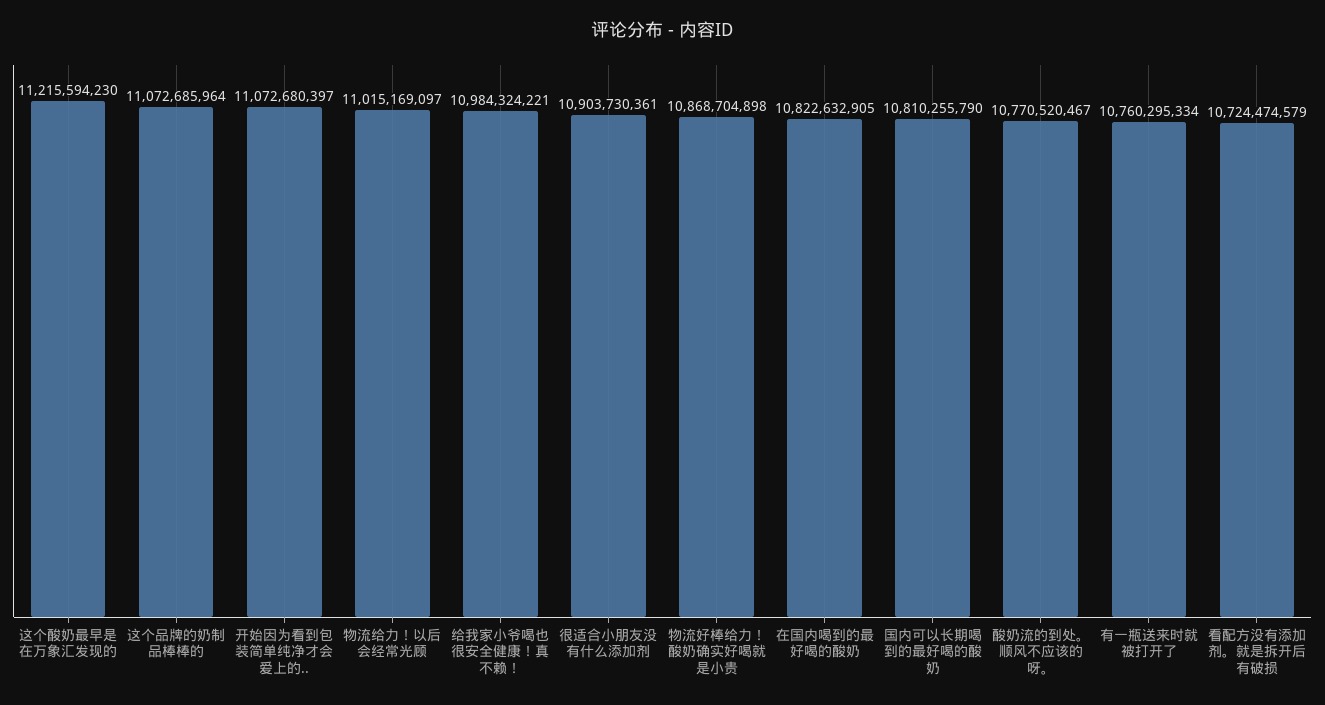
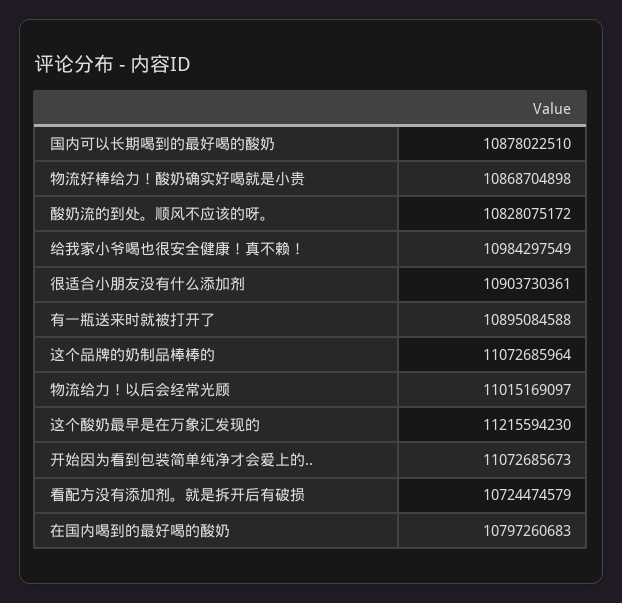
开始因为看到包装简单纯净才会爱上的..: 11072680397 -> 11072685673
给我家小爷喝也很安全健康！真不赖！: 10984324221 -> 10984297549
在国内喝到的最好喝的酸奶: 10822632905 -> 10797260683
国内可以长期喝到的最好喝的酸奶: 10810255790 -> 10878022510
酸奶流的到处。顺风不应该的呀。: 10770520467 -> 10828075172
有一瓶送来时就被打开了: 10760295334 -> 10895084588

